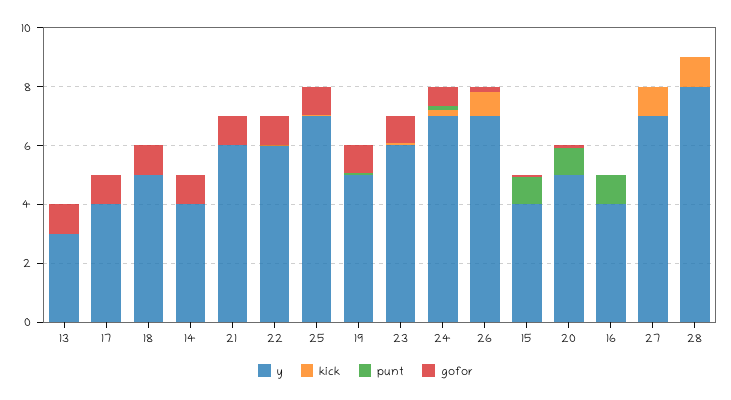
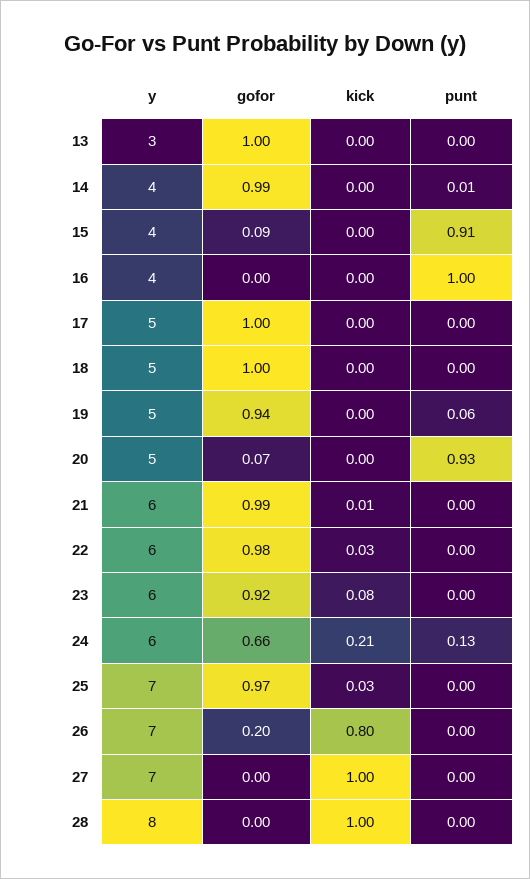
y, 17: 4 -> 5
y, 24: 7 -> 6

